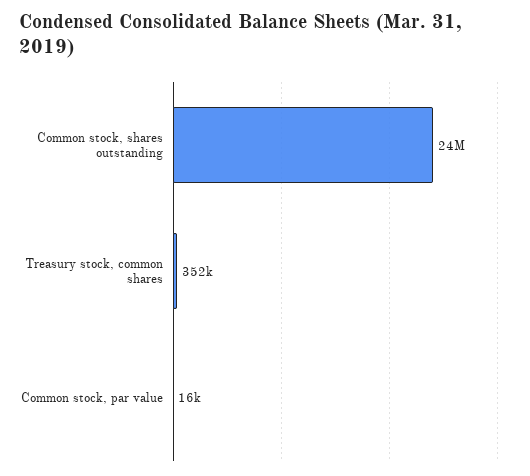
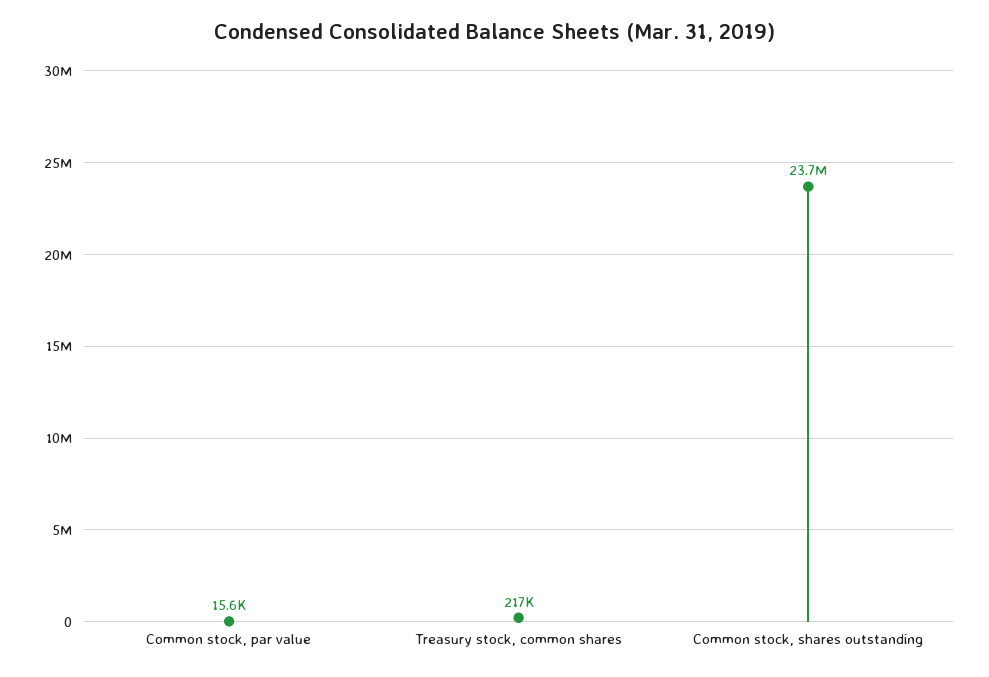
Treasury stock, common shares: 352000 -> 217000

